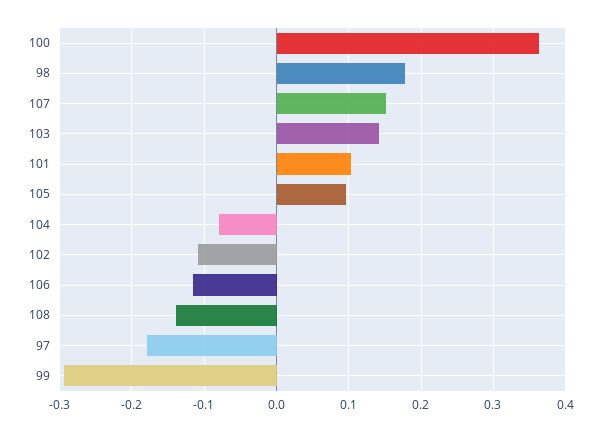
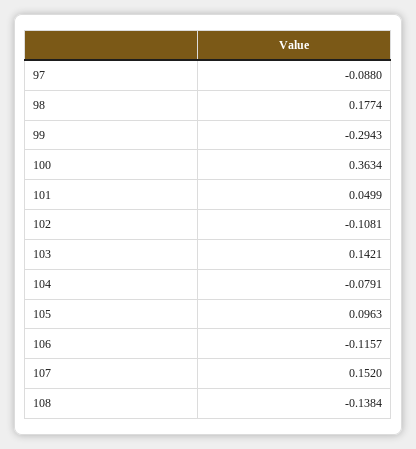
101: 0.1 -> 0.0499
97: -0.18 -> -0.088

